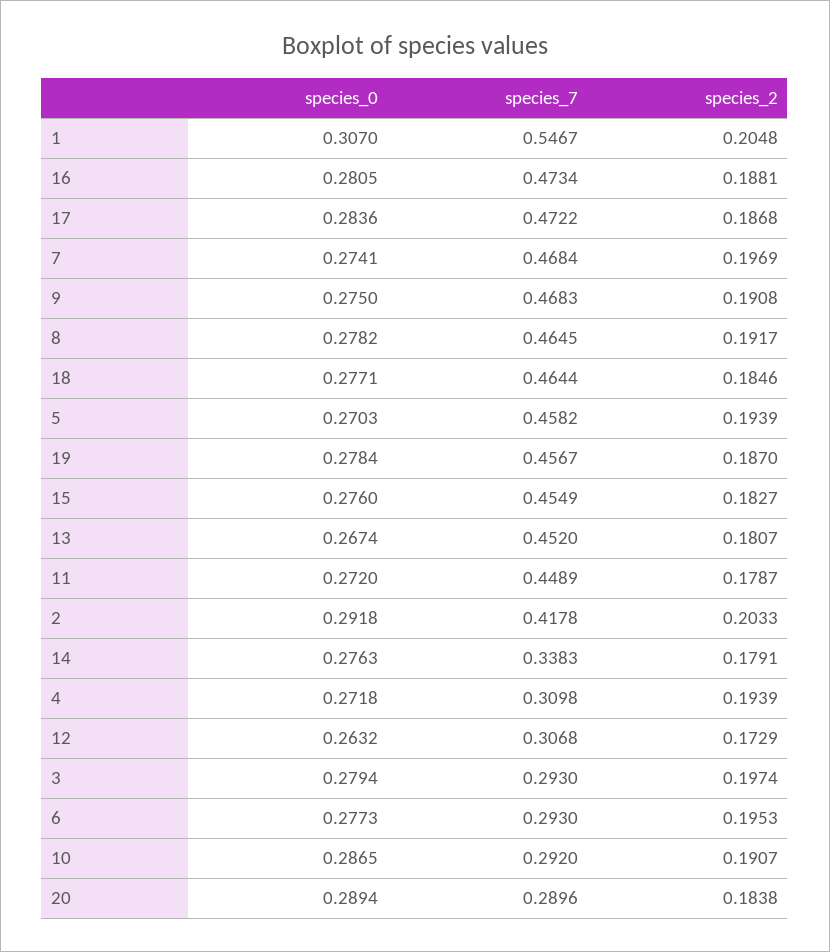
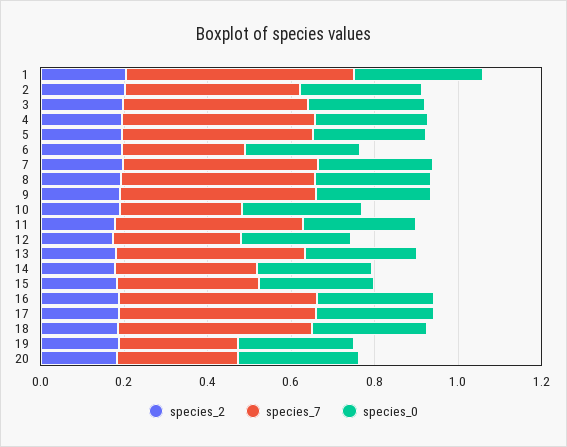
species_7, 19: 0.4567 -> 0.3
species_7, 15: 0.4549 -> 0.35
species_7, 4: 0.3098 -> 0.45
species_7, 3: 0.293 -> 0.45

